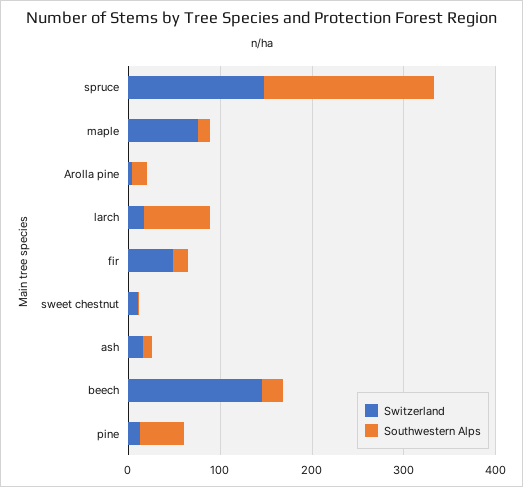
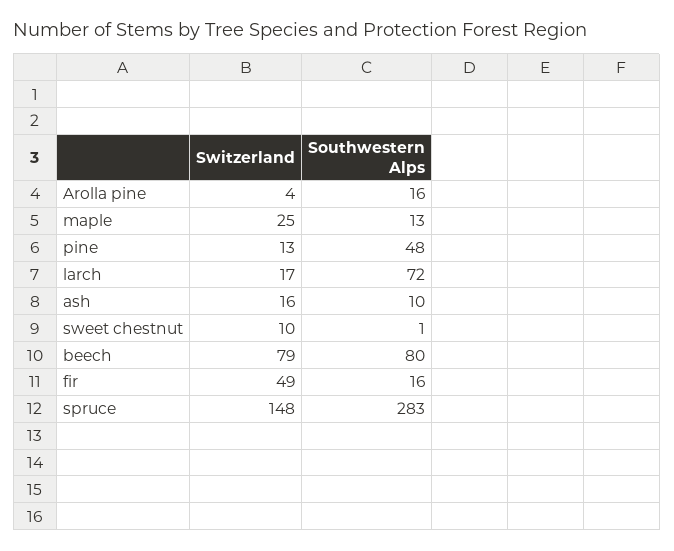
Southwestern Alps, spruce: 180 -> 283
Switzerland, maple: 80 -> 25
Switzerland, beech: 140 -> 79
Southwestern Alps, beech: 20 -> 80

